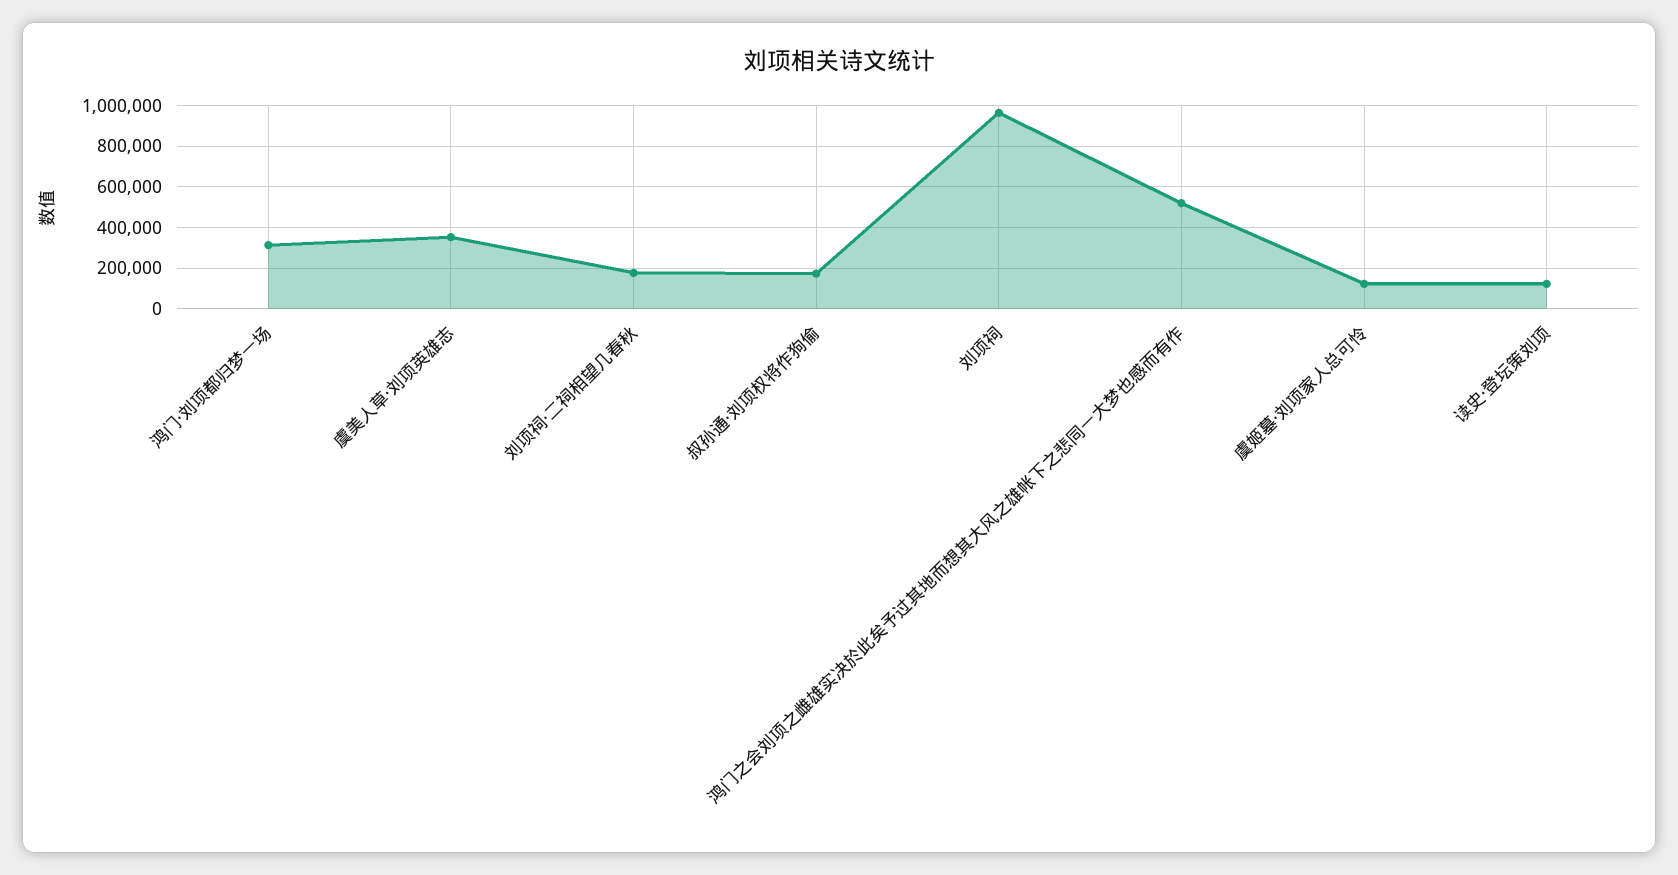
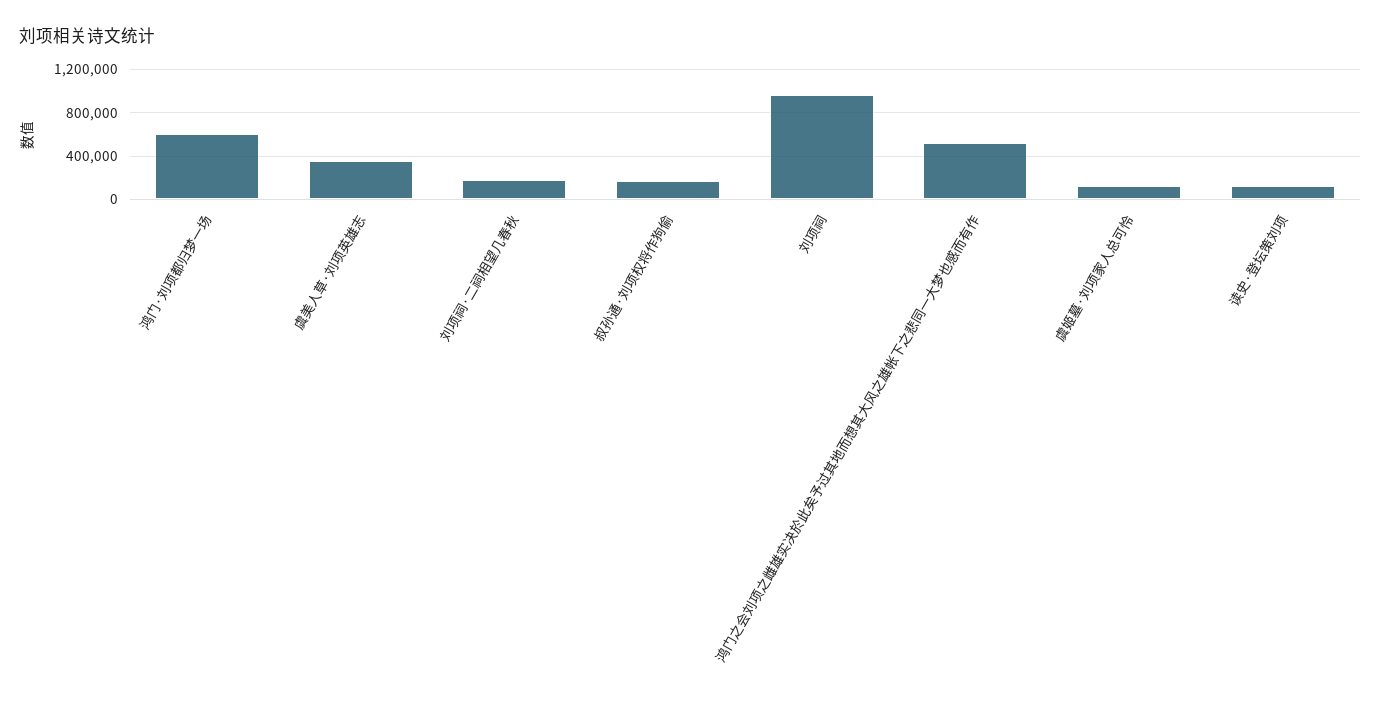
鸿门·刘项都归梦一场: 300000 -> 600000

